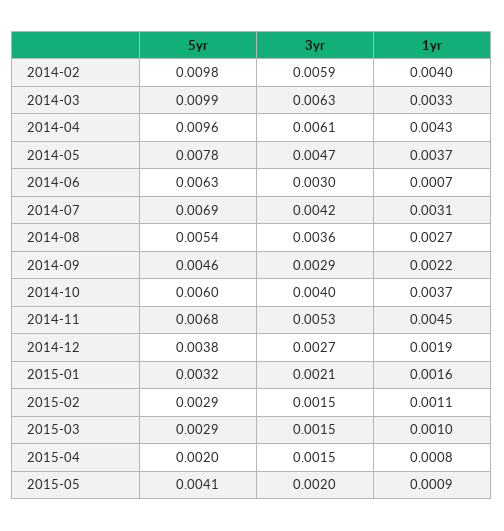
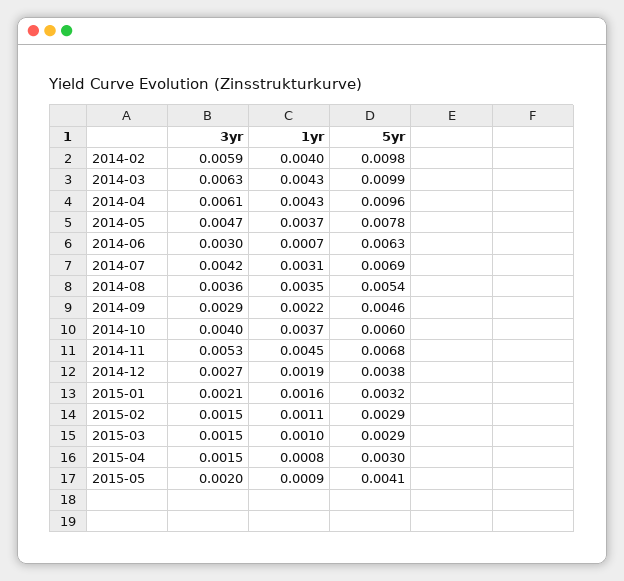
1yr, 2014-03: 0.0033 -> 0.0043
1yr, 2014-08: 0.0027 -> 0.0035
5yr, 2015-04: 0.002 -> 0.003

